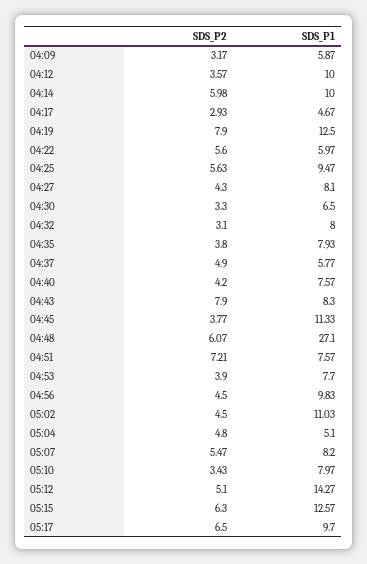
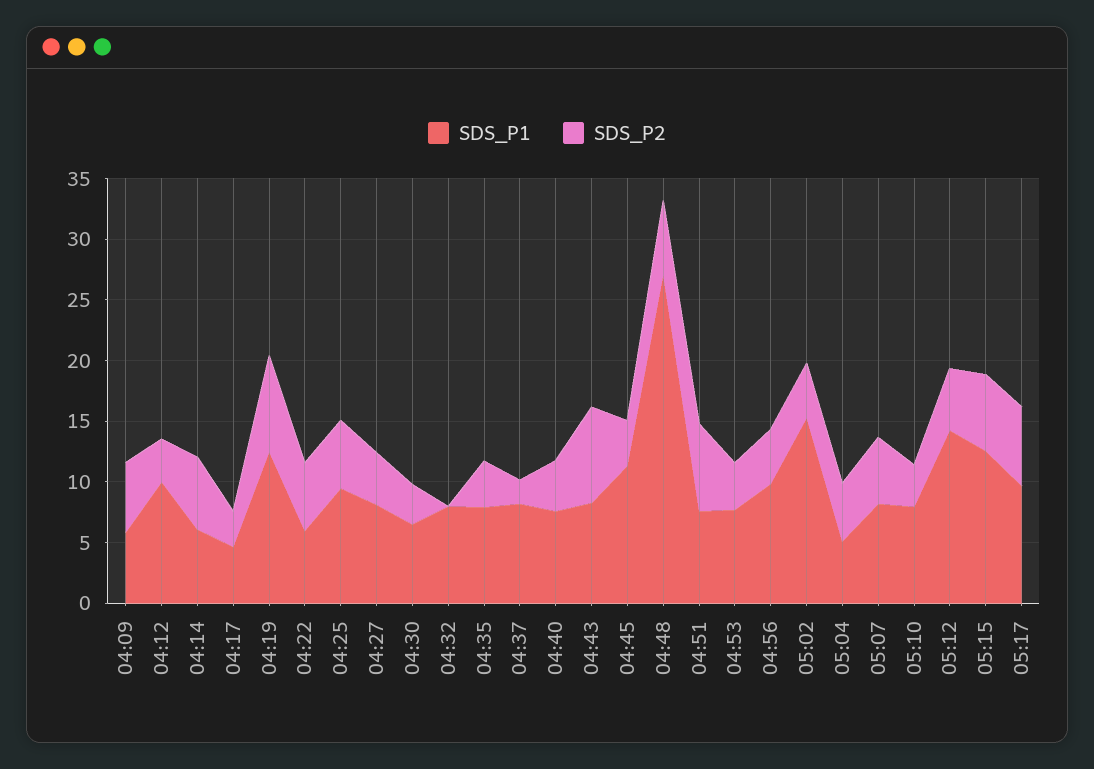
SDS_P2, 04:09: 3.17 -> 6
SDS_P1, 04:14: 10 -> 6
SDS_P2, 04:32: 3.1 -> 0
SDS_P2, 04:37: 4.9 -> 2
SDS_P1, 04:37: 5.77 -> 8
SDS_P1, 05:02: 11.03 -> 15

